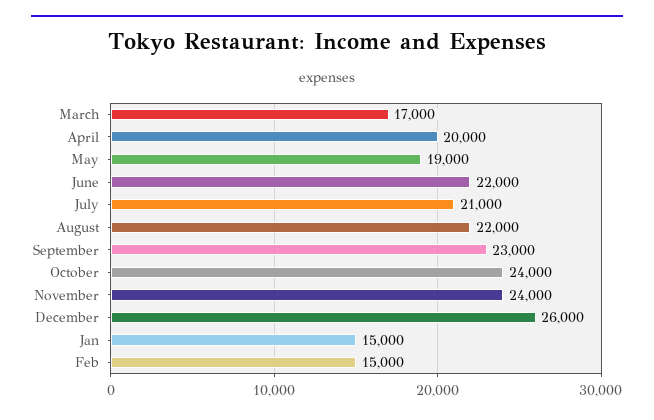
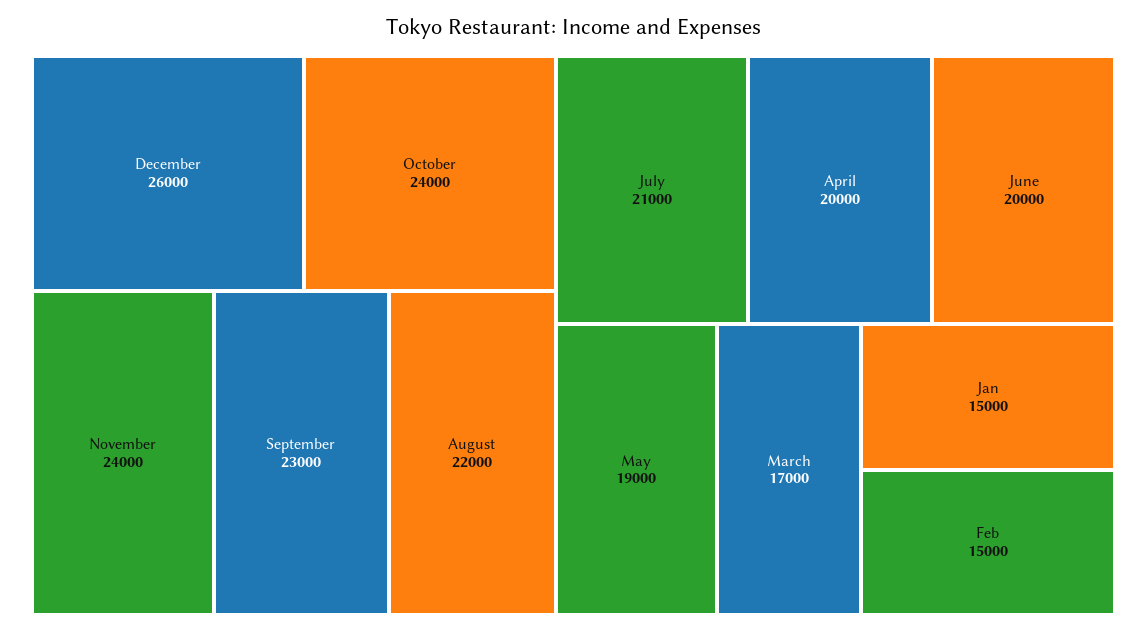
June: 22000 -> 20000

